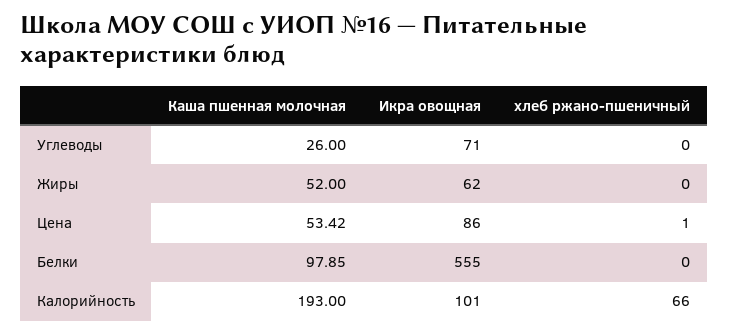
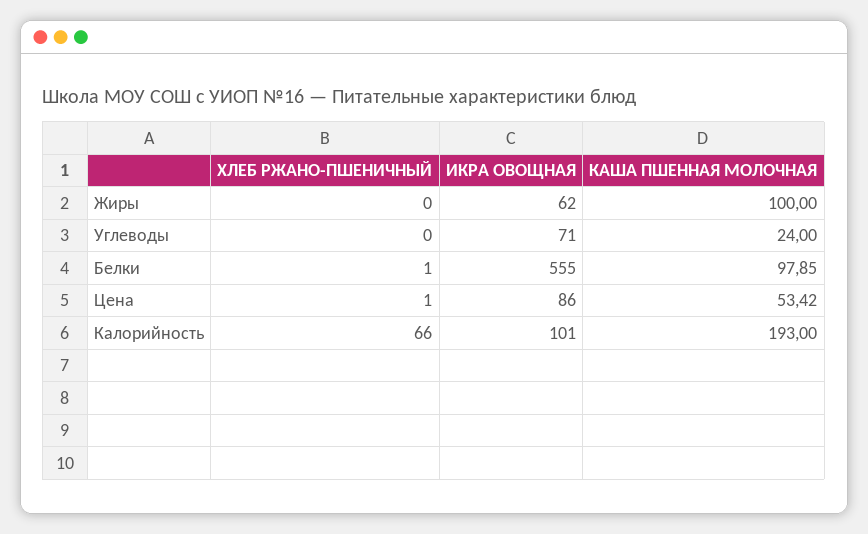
Каша пшенная молочная, Углеводы: 26 -> 24
Каша пшенная молочная, Жиры: 52 -> 100
хлеб ржано-пшеничный, Белки: 0 -> 1

